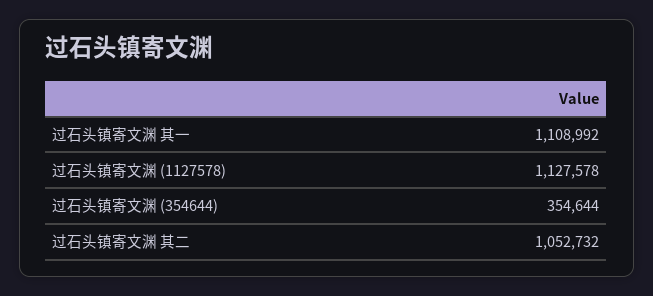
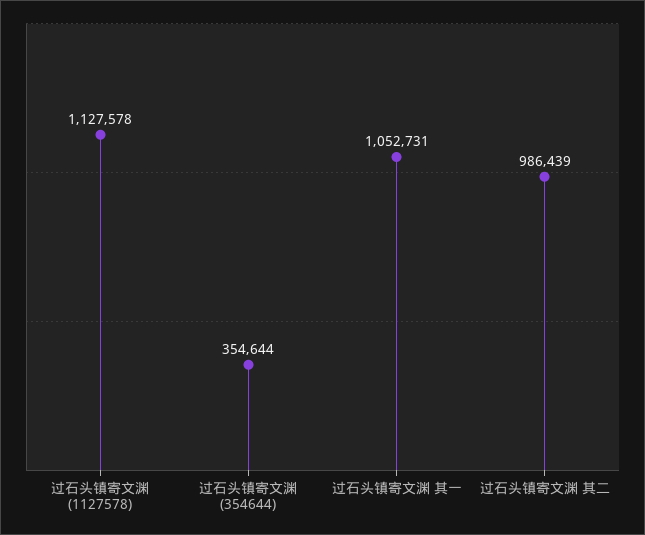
过石头镇寄文渊 其一: 1108992 -> 1052731
过石头镇寄文渊 其二: 1052732 -> 986439

